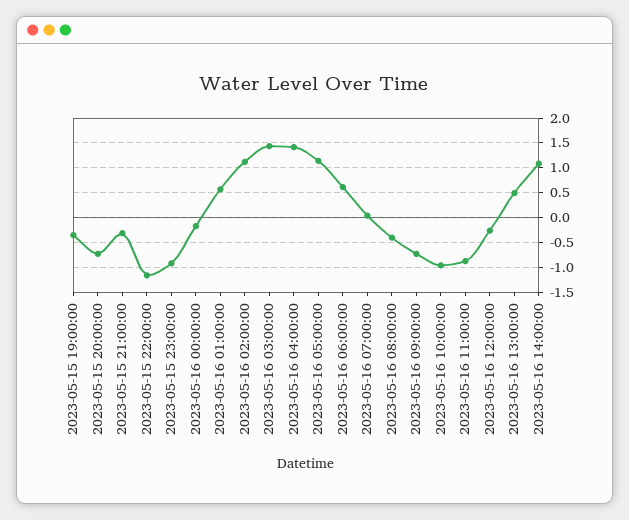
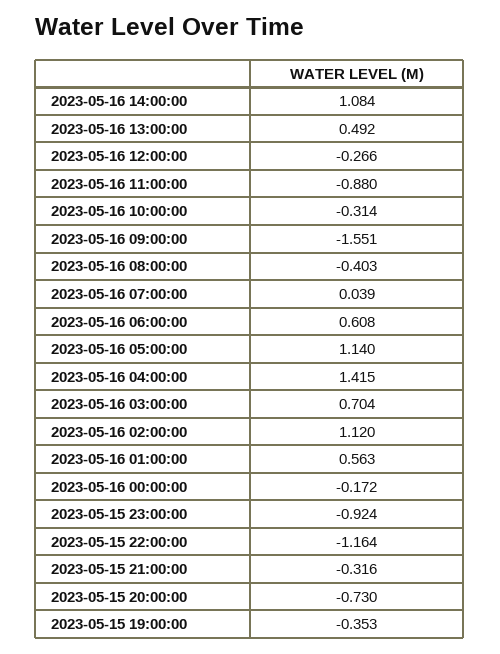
2023-05-16 03:00:00: 1.5 -> 0.704
2023-05-16 09:00:00: -0.75 -> -1.551
2023-05-16 10:00:00: -1 -> -0.314

